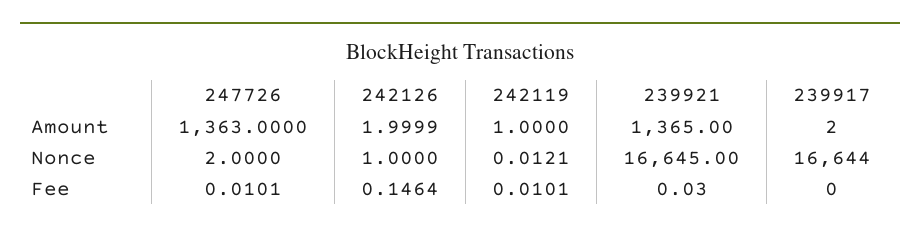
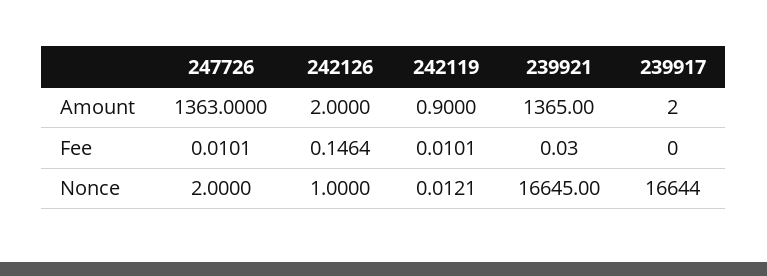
242126, Amount: 1.9999 -> 2
242119, Amount: 1 -> 0.9

